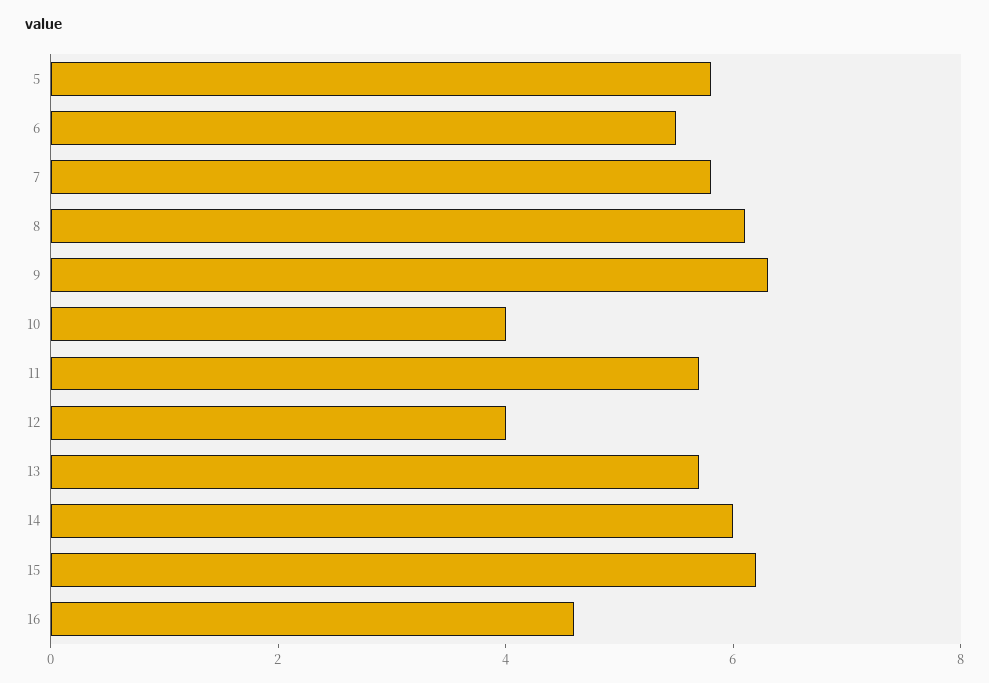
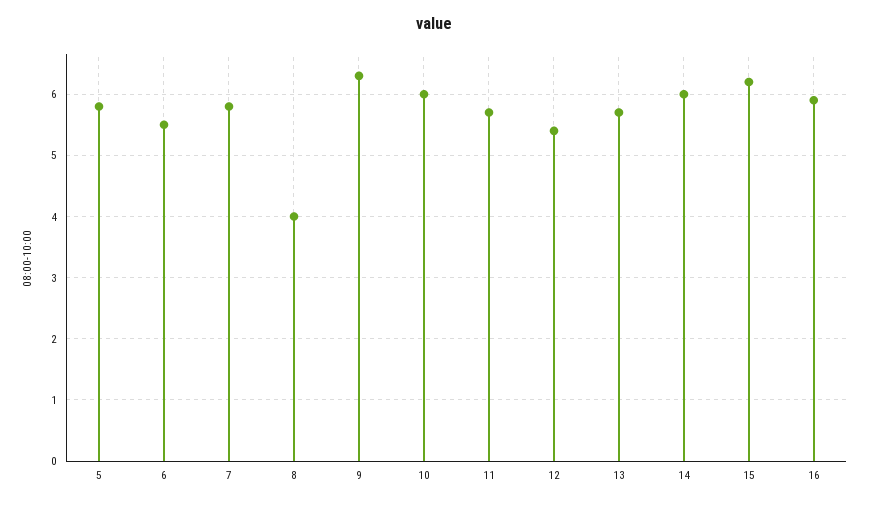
8: 6 -> 4
10: 4 -> 6
12: 4 -> 5.4
16: 4.5 -> 5.9

